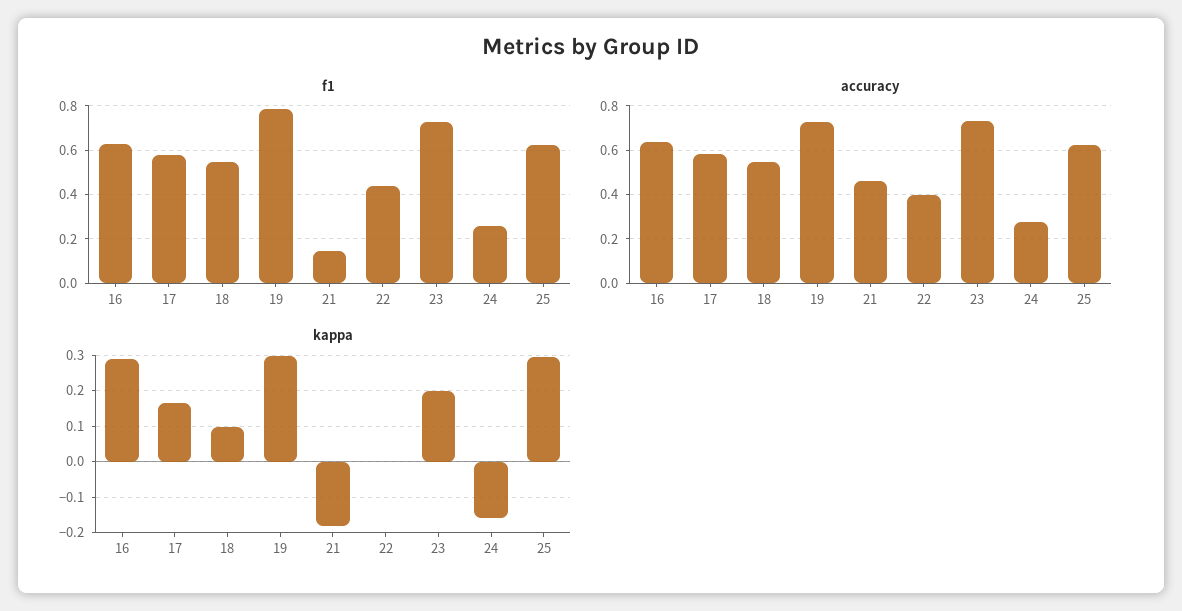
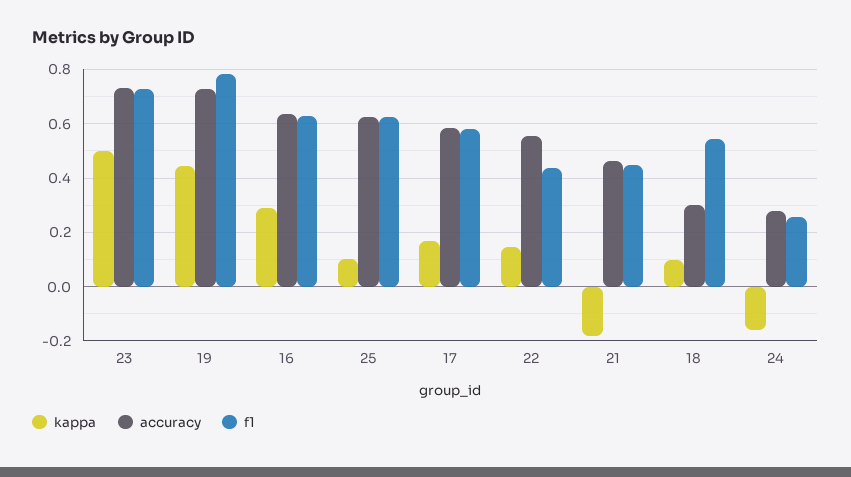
f1, 21: 0.15 -> 0.45
accuracy, 18: 0.55 -> 0.3
accuracy, 22: 0.4 -> 0.55
kappa, 19: 0.3 -> 0.45
kappa, 22: 0 -> 0.15
kappa, 23: 0.2 -> 0.5
kappa, 25: 0.3 -> 0.1

